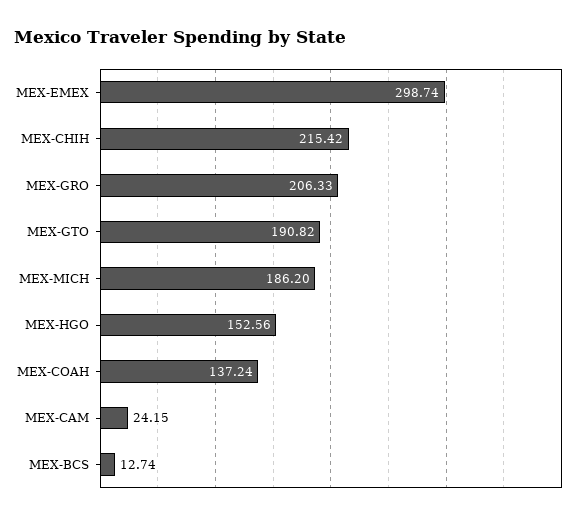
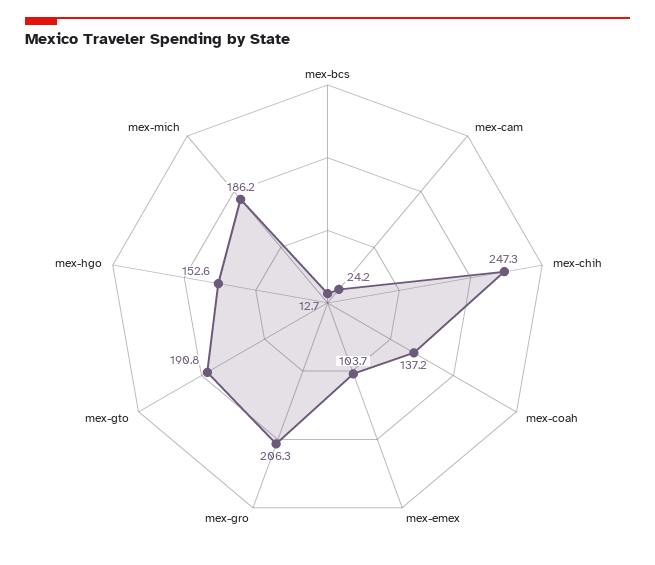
MEX-EMEX: 298.74 -> 103.7
MEX-CHIH: 215.42 -> 247.3

